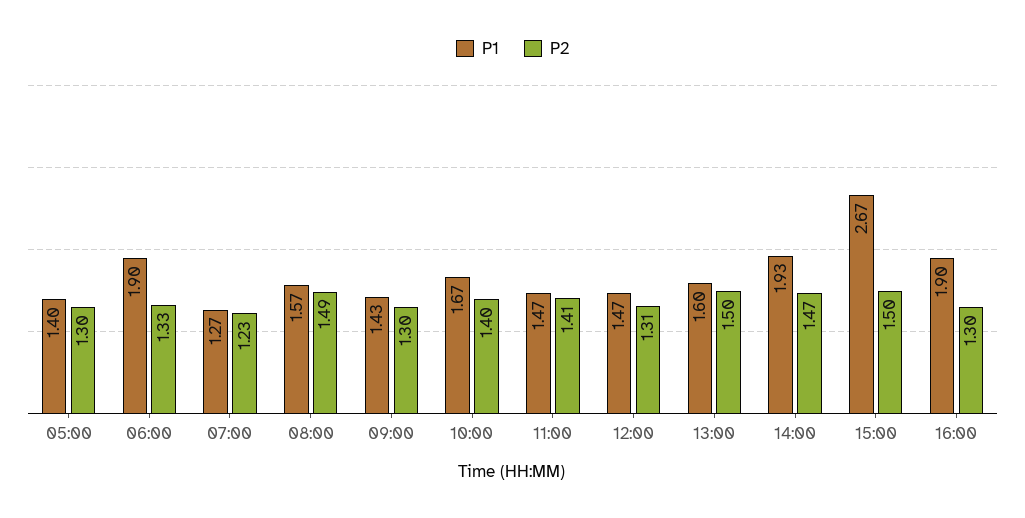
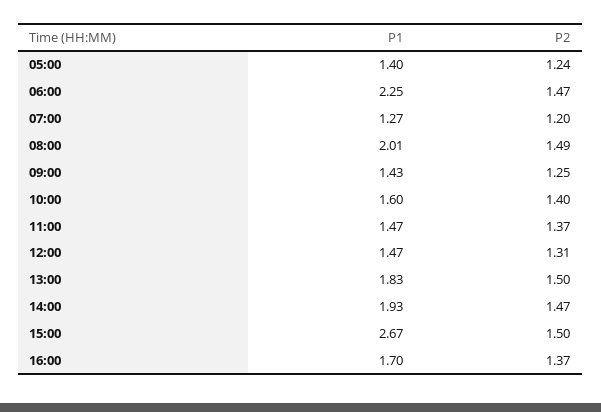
P2, 05:00: 1.3 -> 1.24
P1, 06:00: 1.9 -> 2.25
P2, 06:00: 1.33 -> 1.47
P2, 07:00: 1.23 -> 1.2
P1, 08:00: 1.57 -> 2.01
P2, 09:00: 1.3 -> 1.25
P1, 10:00: 1.67 -> 1.6
P2, 11:00: 1.41 -> 1.37
P1, 13:00: 1.6 -> 1.83
P1, 16:00: 1.9 -> 1.7
P2, 16:00: 1.3 -> 1.37

